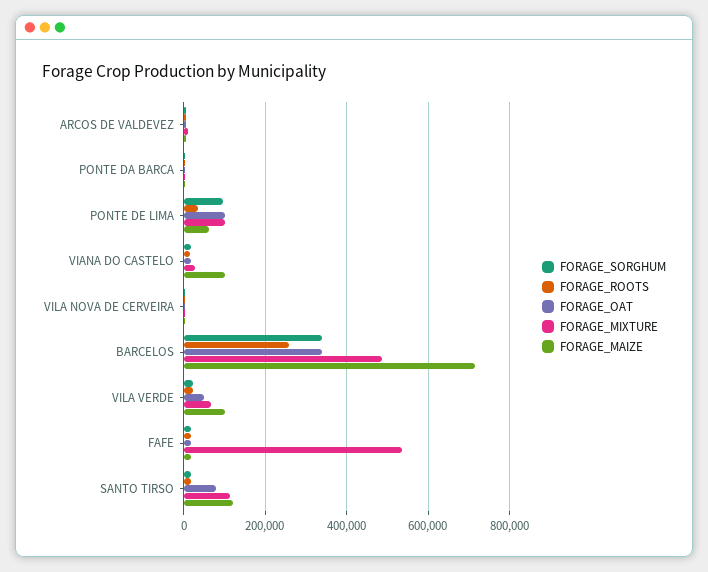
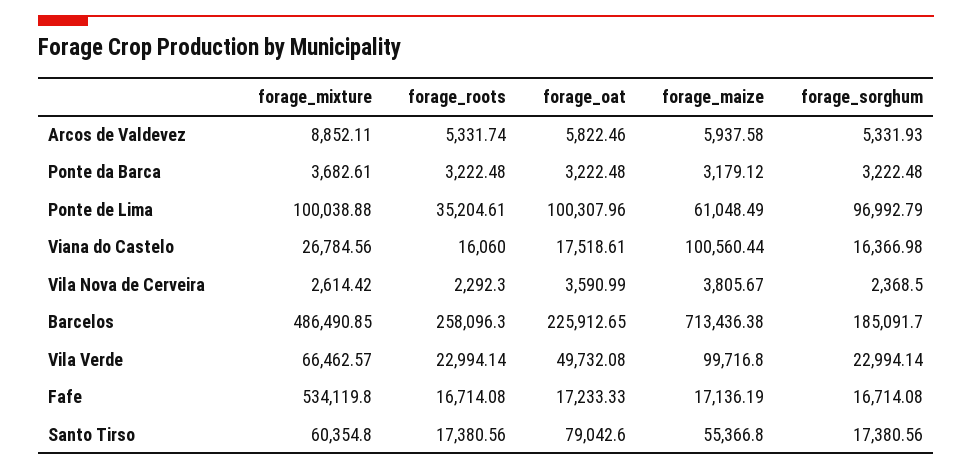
FORAGE_SORGHUM, BARCELOS: 340000 -> 185091.7
FORAGE_OAT, BARCELOS: 340000 -> 225912.65
FORAGE_MIXTURE, SANTO TIRSO: 120000 -> 60354.8
FORAGE_MAIZE, SANTO TIRSO: 120000 -> 55366.8

